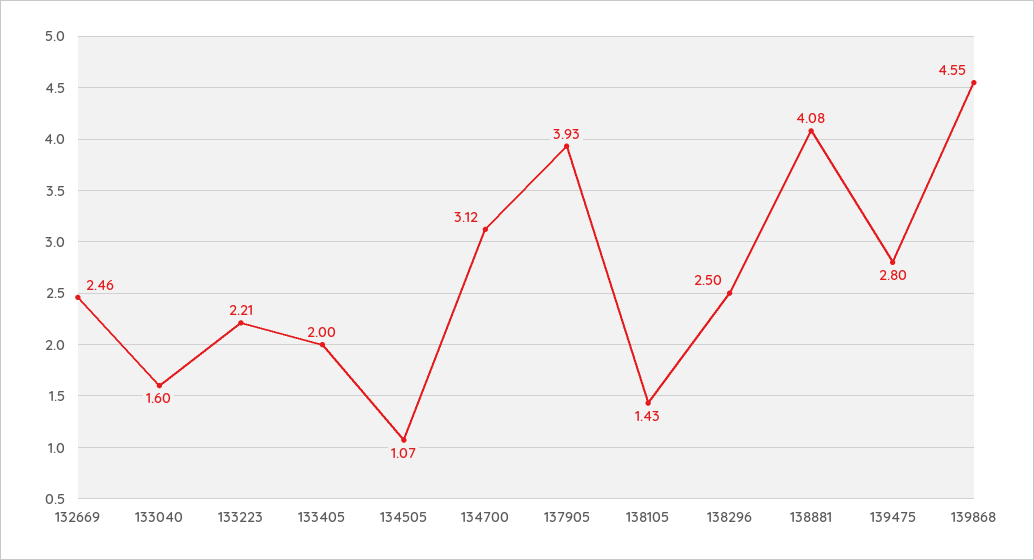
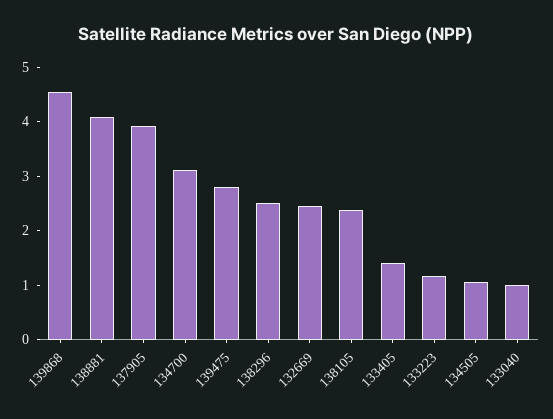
133040: 1.6 -> 1
133223: 2.21 -> 1.2
133405: 2 -> 1.4
138105: 1.43 -> 2.4

